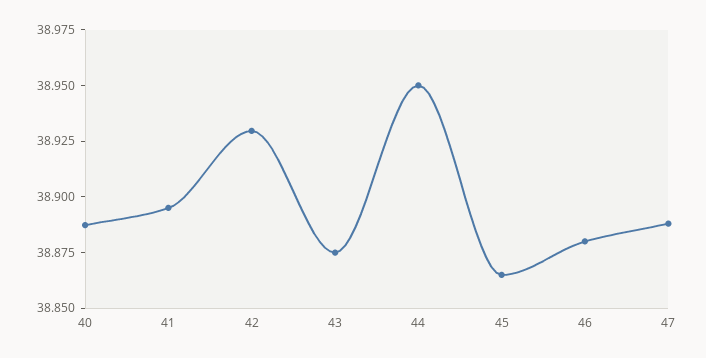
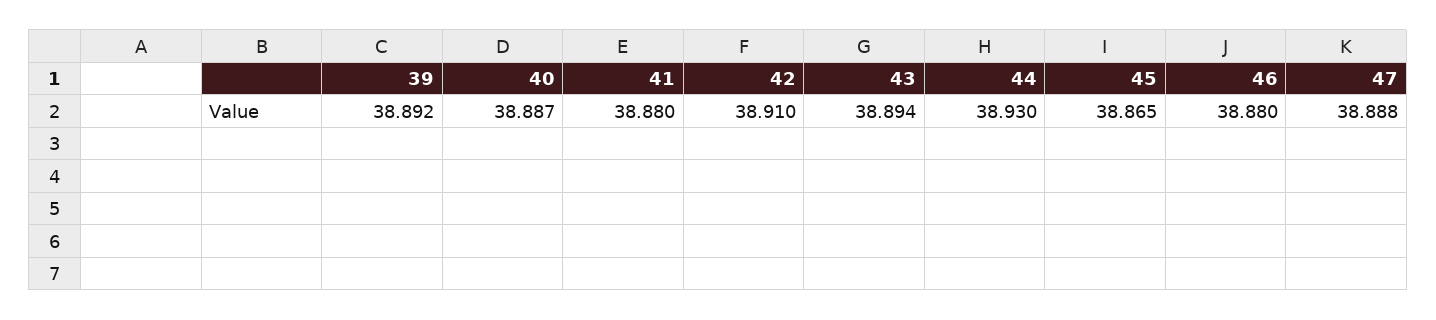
41: 38.895 -> 38.88
42: 38.93 -> 38.91
43: 38.875 -> 38.894
44: 38.95 -> 38.93
39: none -> 38.892

